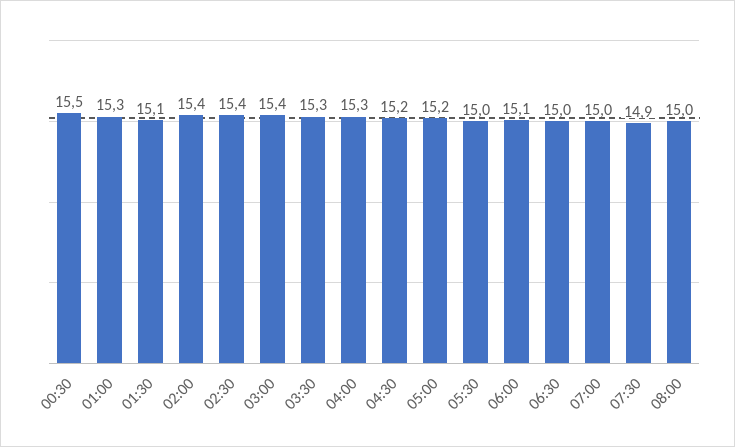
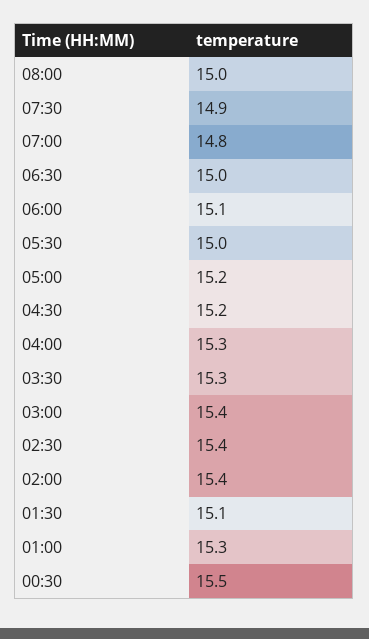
07:00: 15 -> 14.8

